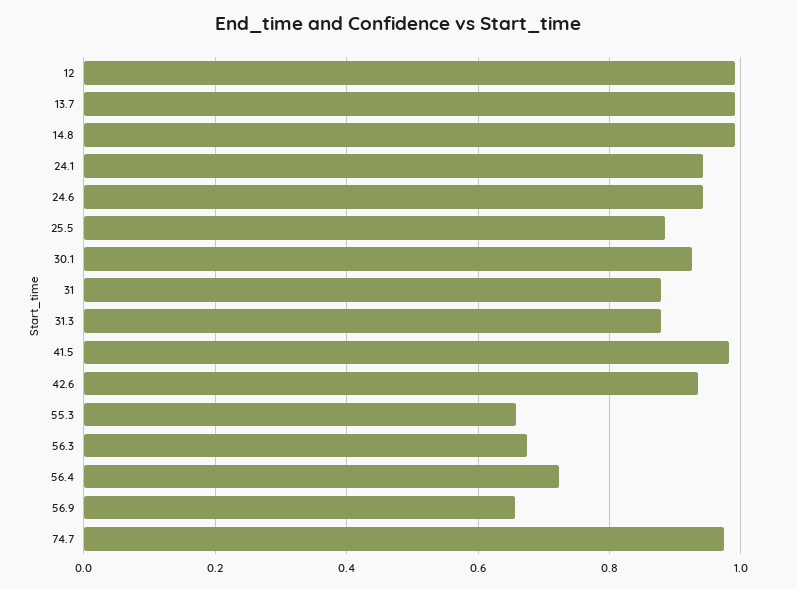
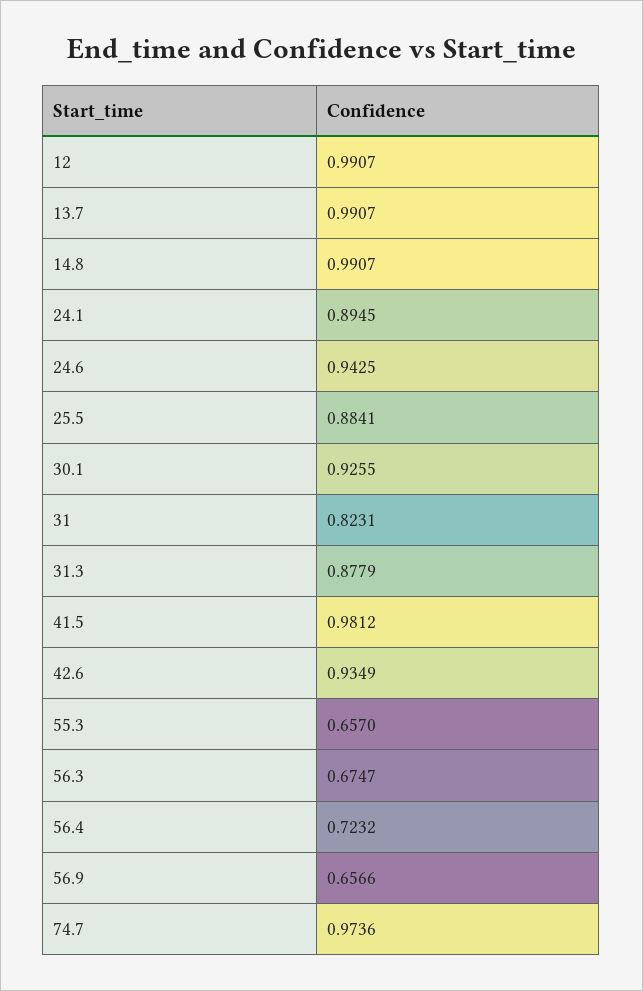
24.1: 0.94 -> 0.8945
31: 0.88 -> 0.8231

